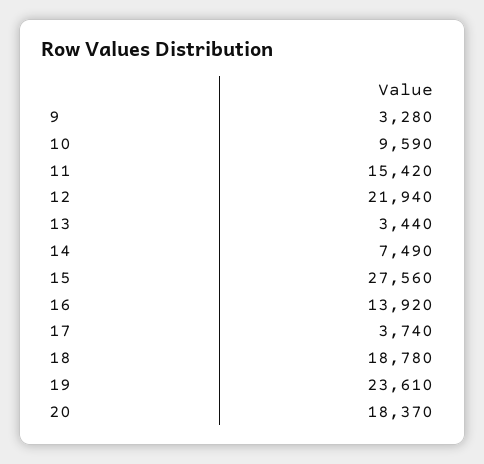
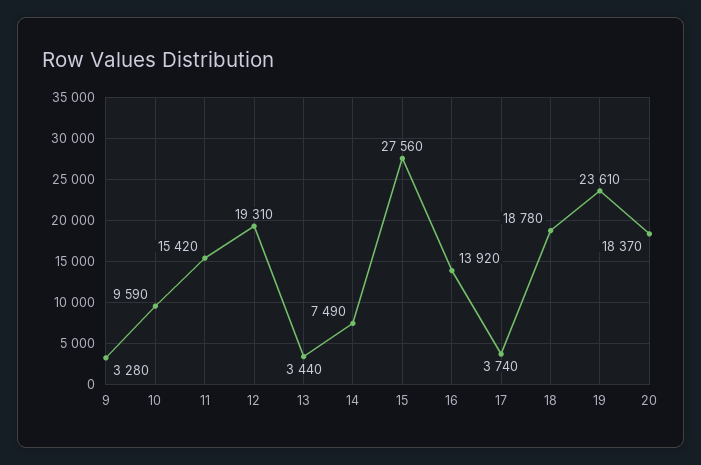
12: 21940 -> 19310

